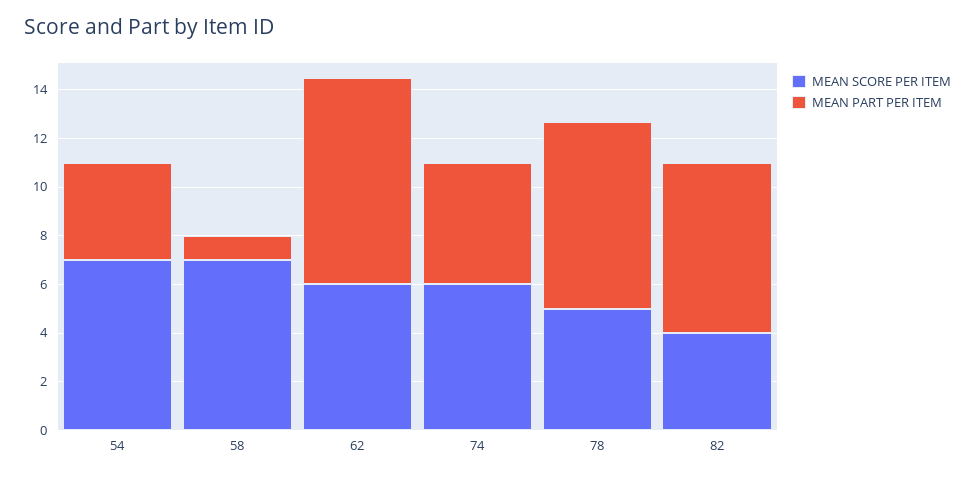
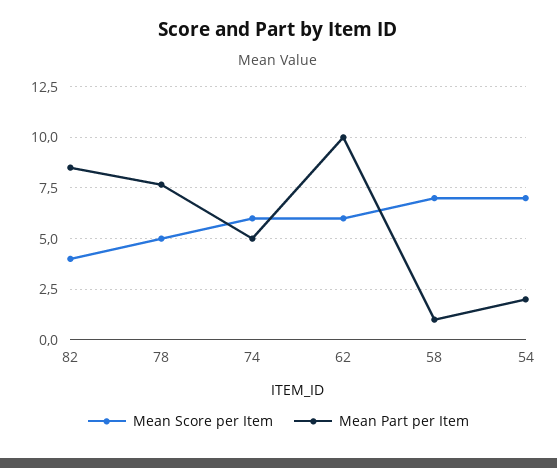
MEAN PART PER ITEM, 54: 4 -> 2
MEAN PART PER ITEM, 62: 8.5 -> 10
MEAN PART PER ITEM, 82: 7 -> 8.5

